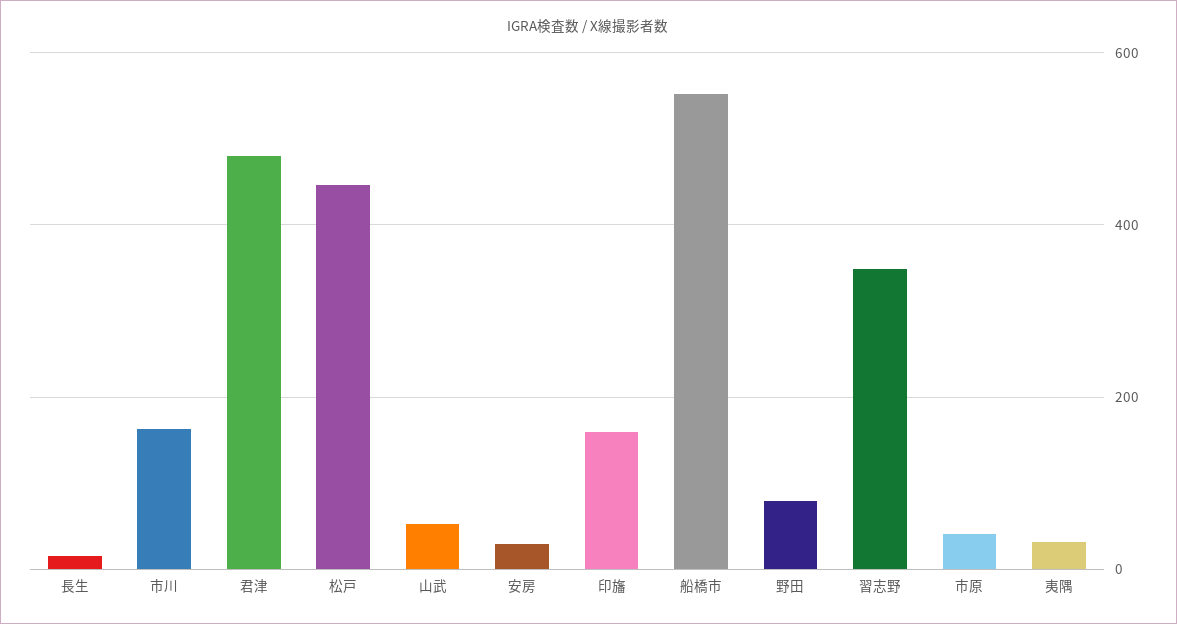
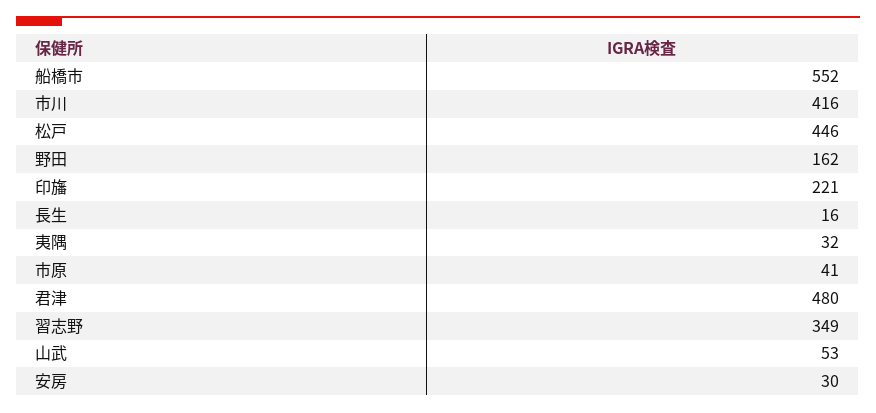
市川: 160 -> 416
印旛: 160 -> 221
野田: 80 -> 162

